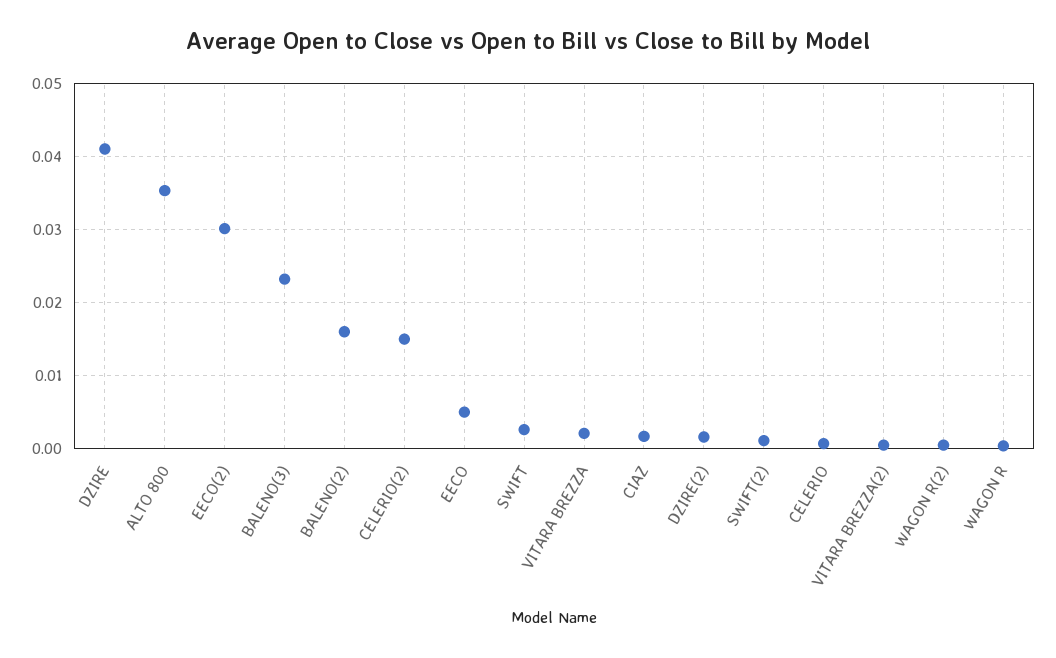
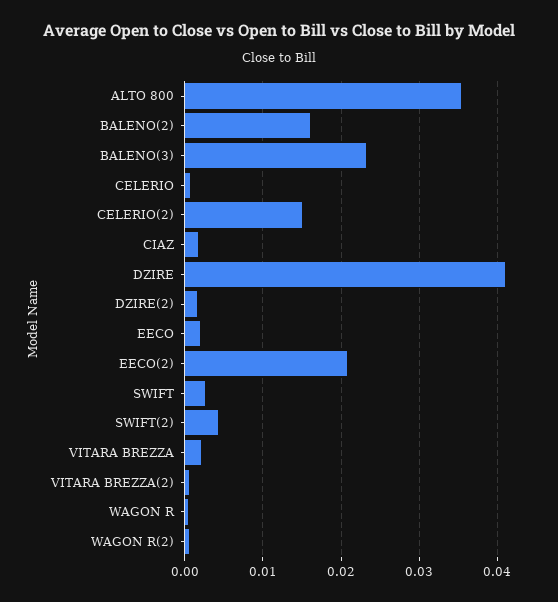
EECO(2): 0.03 -> 0.021
EECO: 0.005 -> 0.002
SWIFT(2): 0.001 -> 0.004

